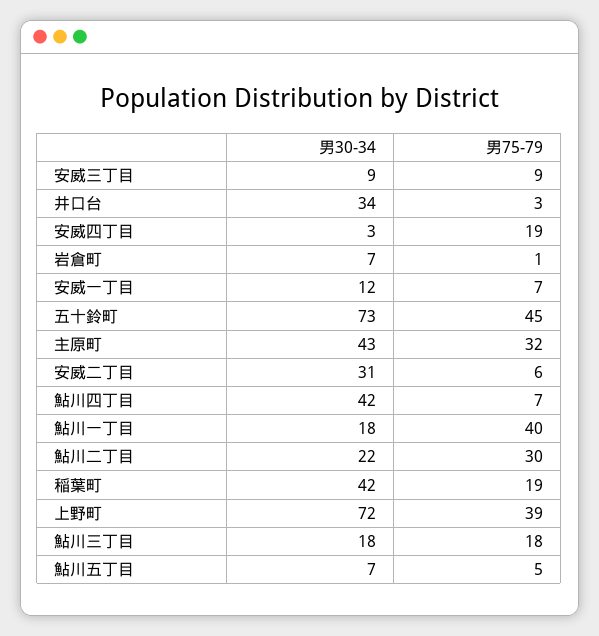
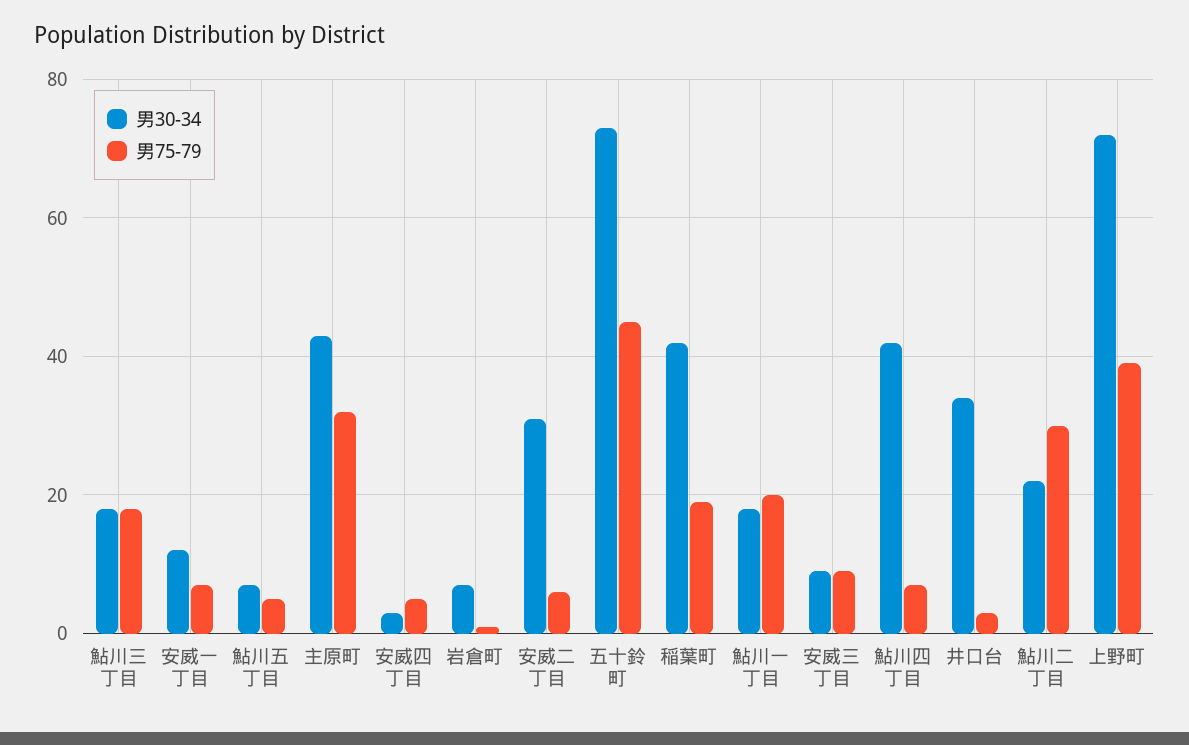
男75-79, 安威四丁目: 19 -> 5
男75-79, 鮎川一丁目: 40 -> 20

